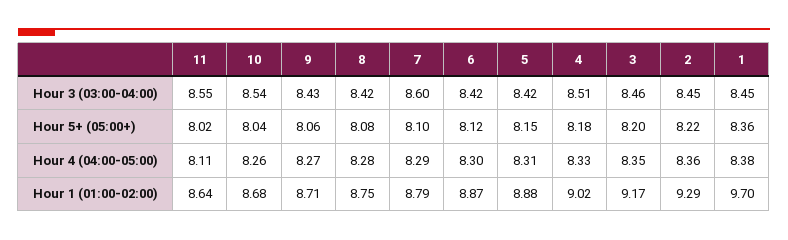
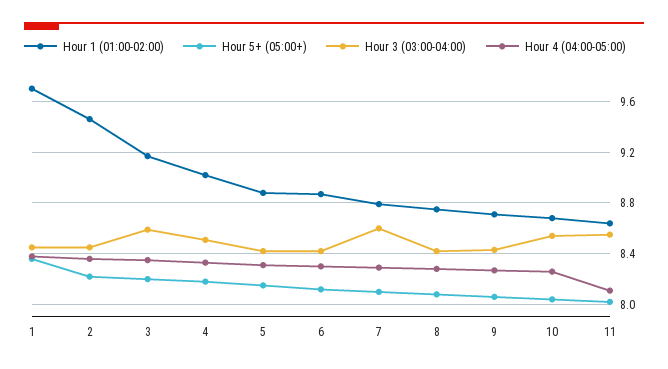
Hour 3 (03:00-04:00), 3: 8.46 -> 8.6
Hour 1 (01:00-02:00), 2: 9.29 -> 9.45

